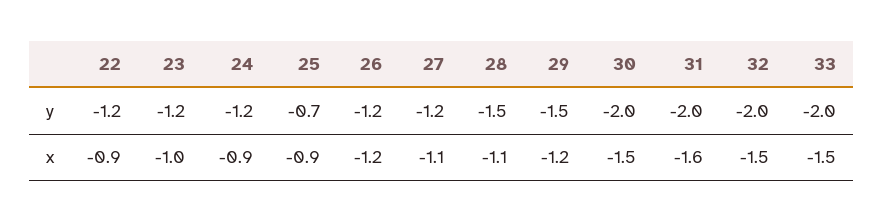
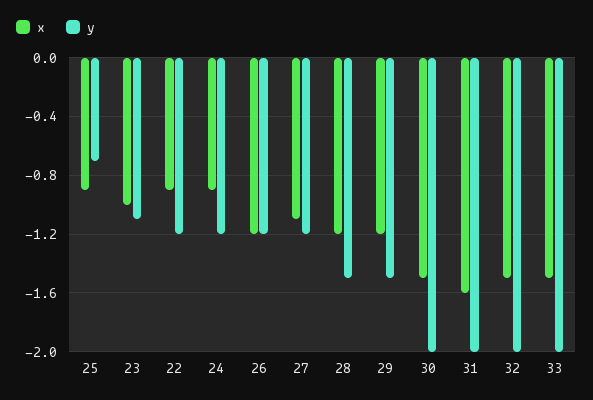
y, 23: -1.2 -> -1.1
x, 28: -1.1 -> -1.2

